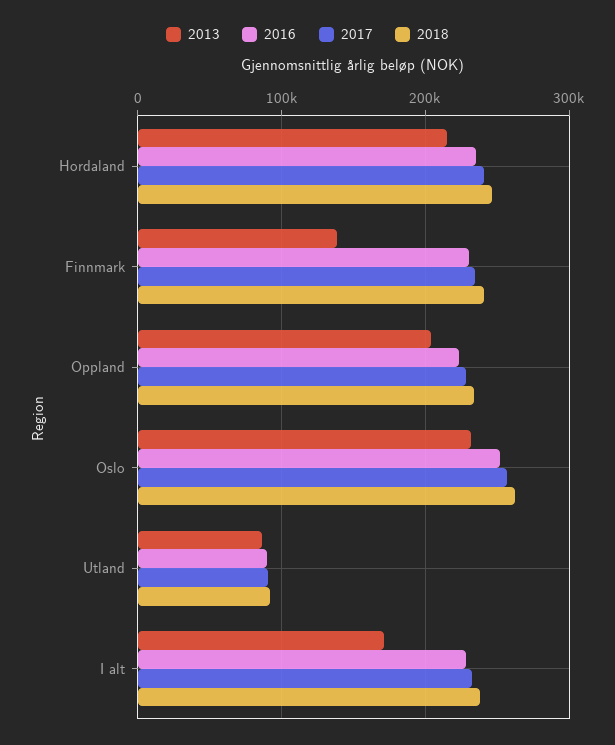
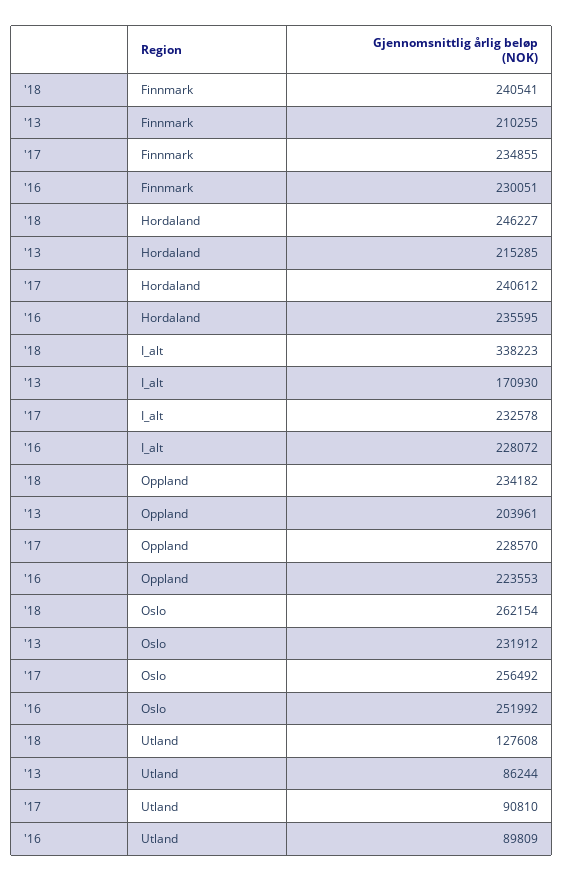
2013, Finnmark: 140000 -> 210255
2018, Utland: 90000 -> 127608
2018, I alt: 240000 -> 338223

